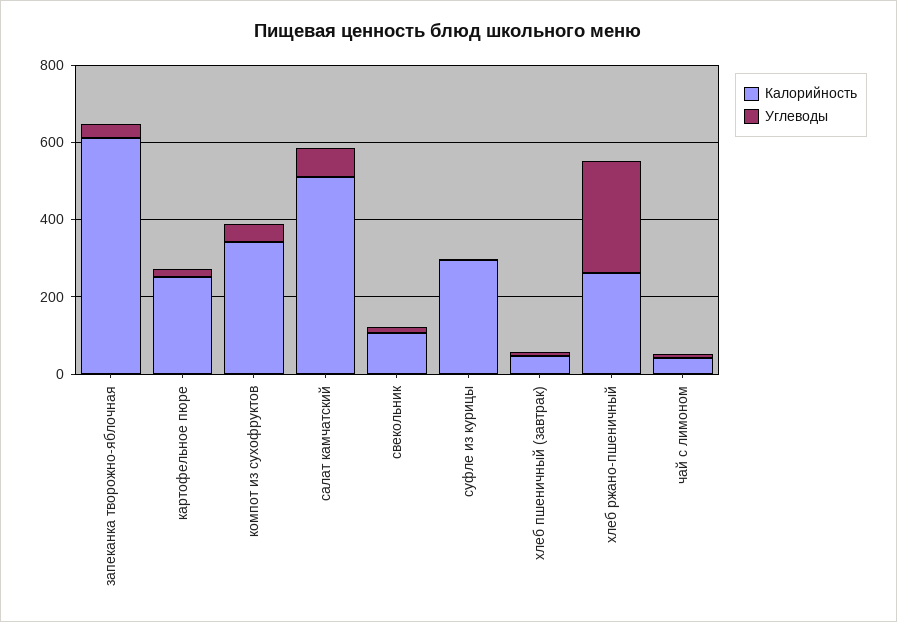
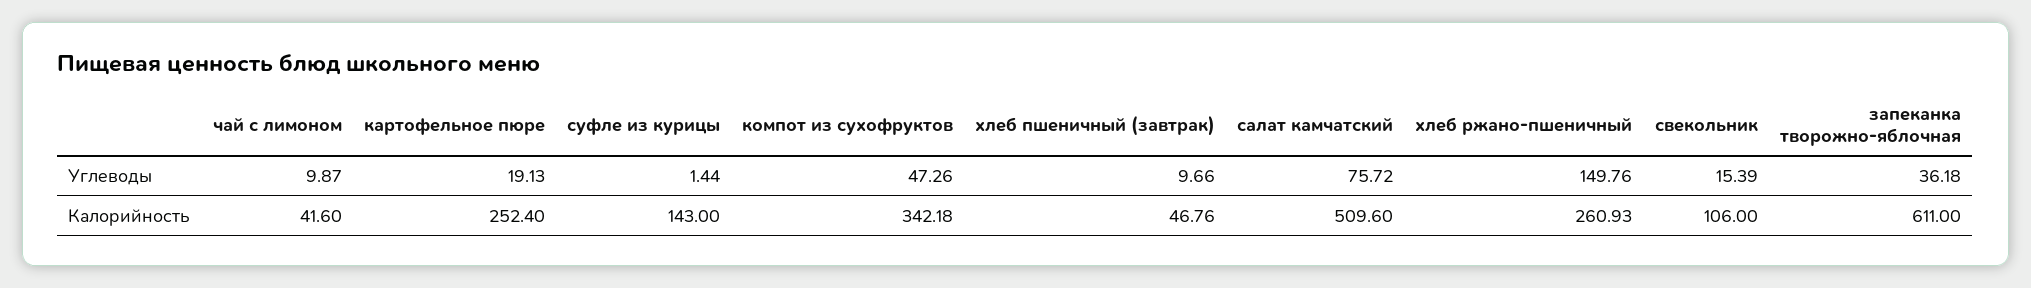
Калорийность, суфле из курицы: 300 -> 143
Углеводы, хлеб ржано-пшеничный: 300 -> 149.76

